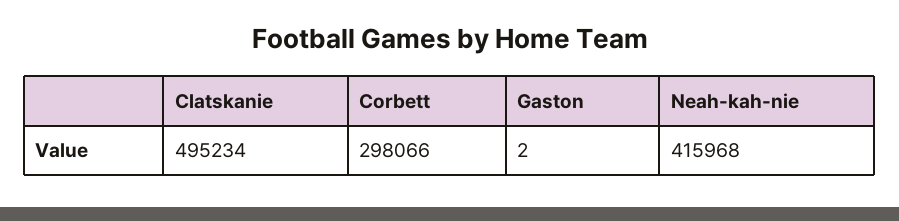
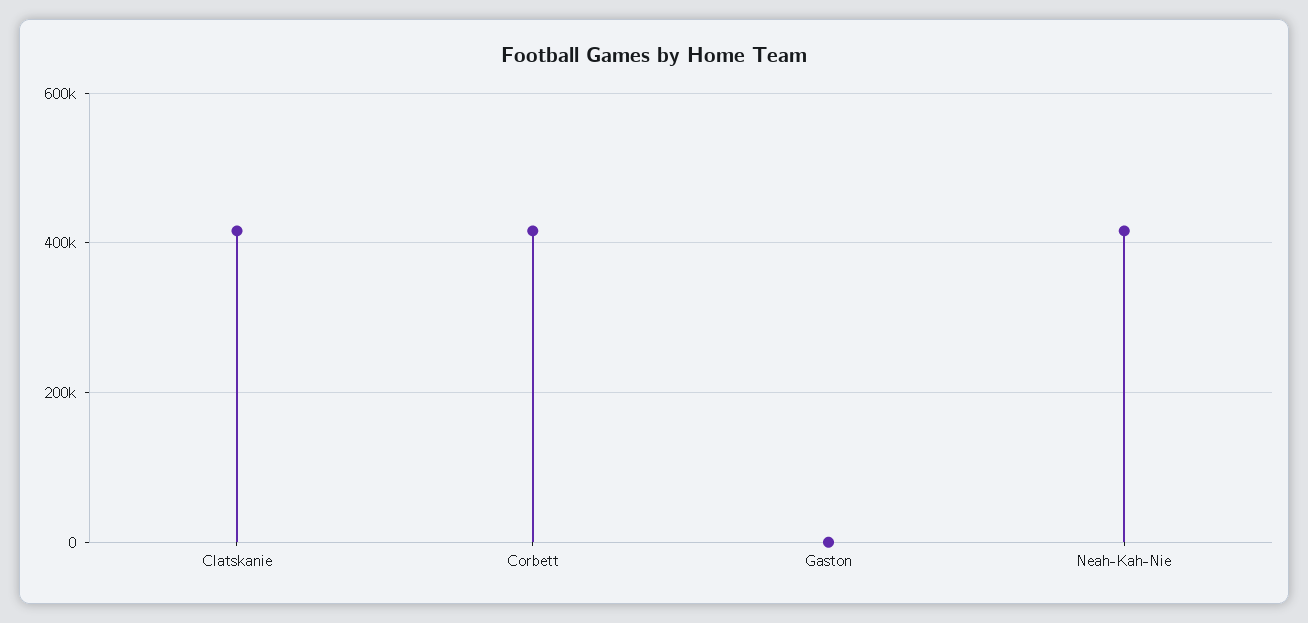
Clatskanie: 495234 -> 420000
Corbett: 298066 -> 420000

